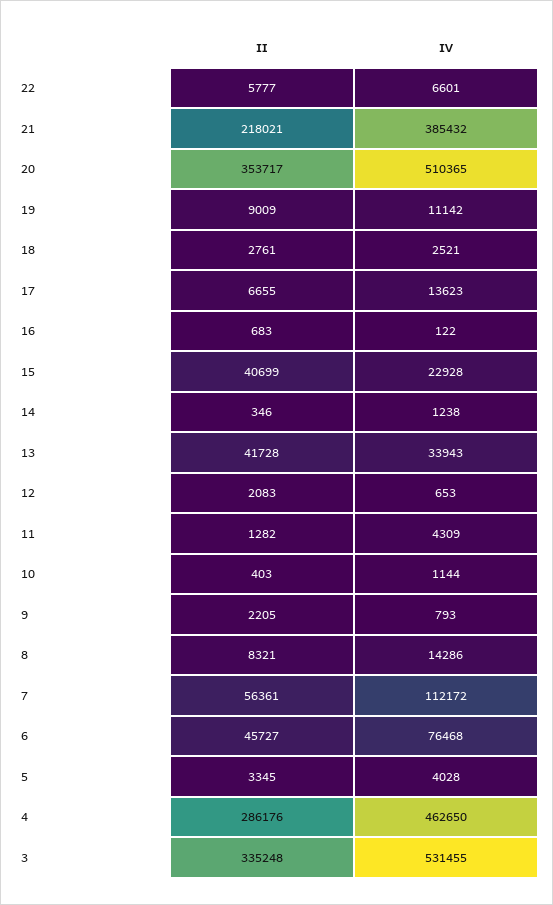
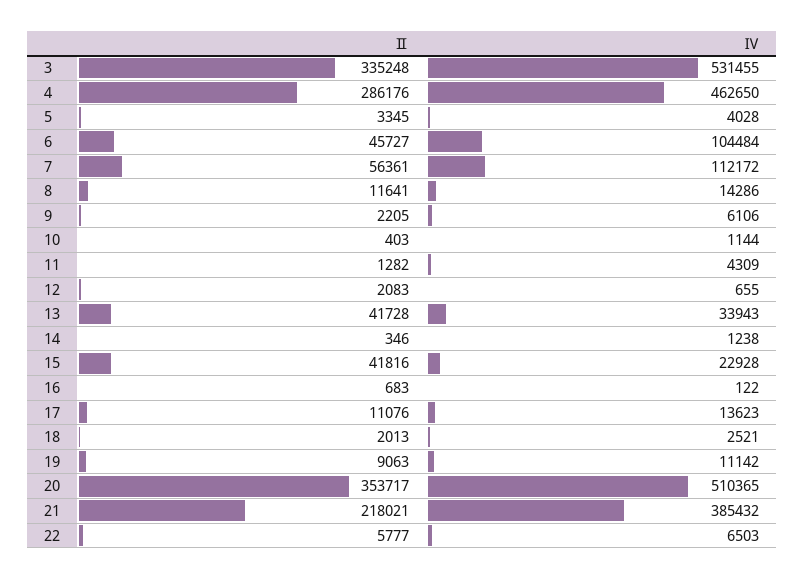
Ⅳ, 22: 6601 -> 6503
Ⅱ, 19: 9009 -> 9063
Ⅱ, 18: 2761 -> 2013
Ⅱ, 17: 6655 -> 11076
Ⅱ, 15: 40699 -> 41816
Ⅳ, 12: 653 -> 655
Ⅳ, 9: 793 -> 6106
Ⅱ, 8: 8321 -> 11641
Ⅳ, 6: 76468 -> 104484

